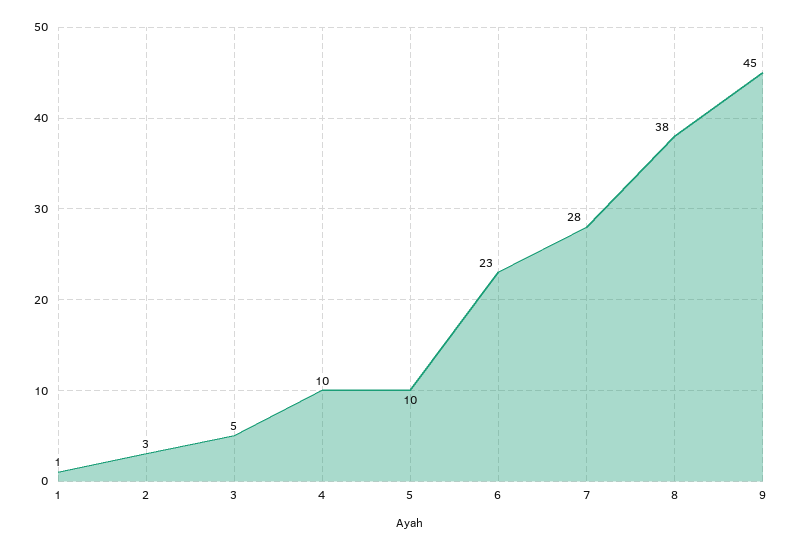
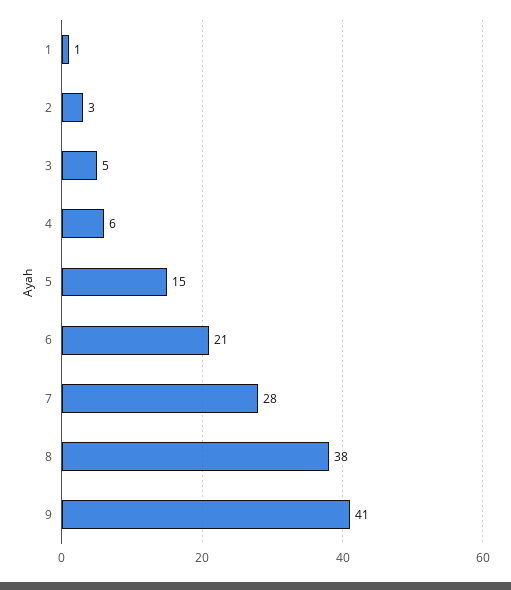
4: 10 -> 6
5: 10 -> 15
6: 23 -> 21
9: 45 -> 41

